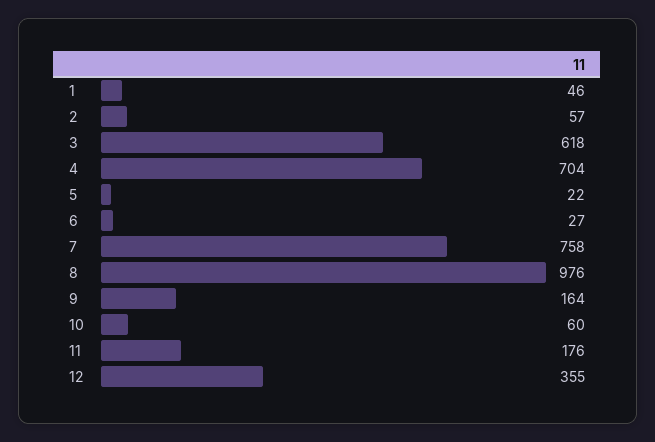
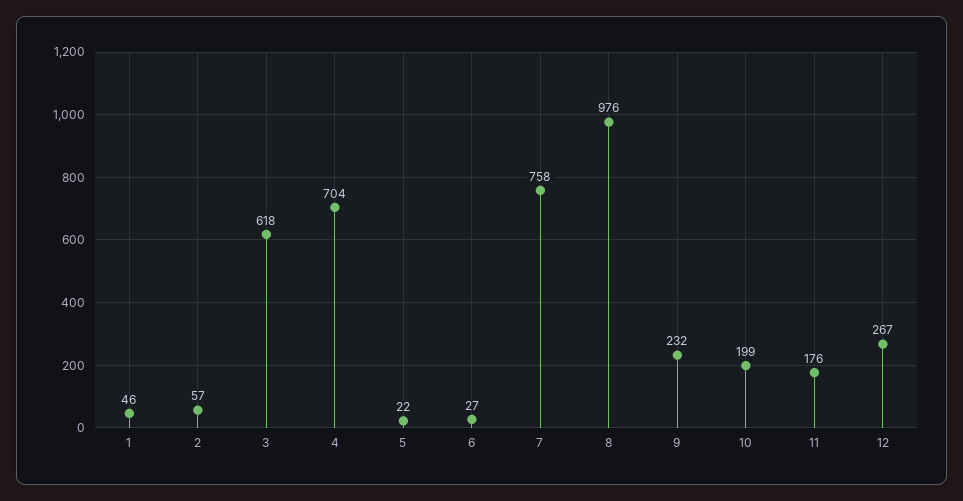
9: 164 -> 232
10: 60 -> 199
12: 355 -> 267

